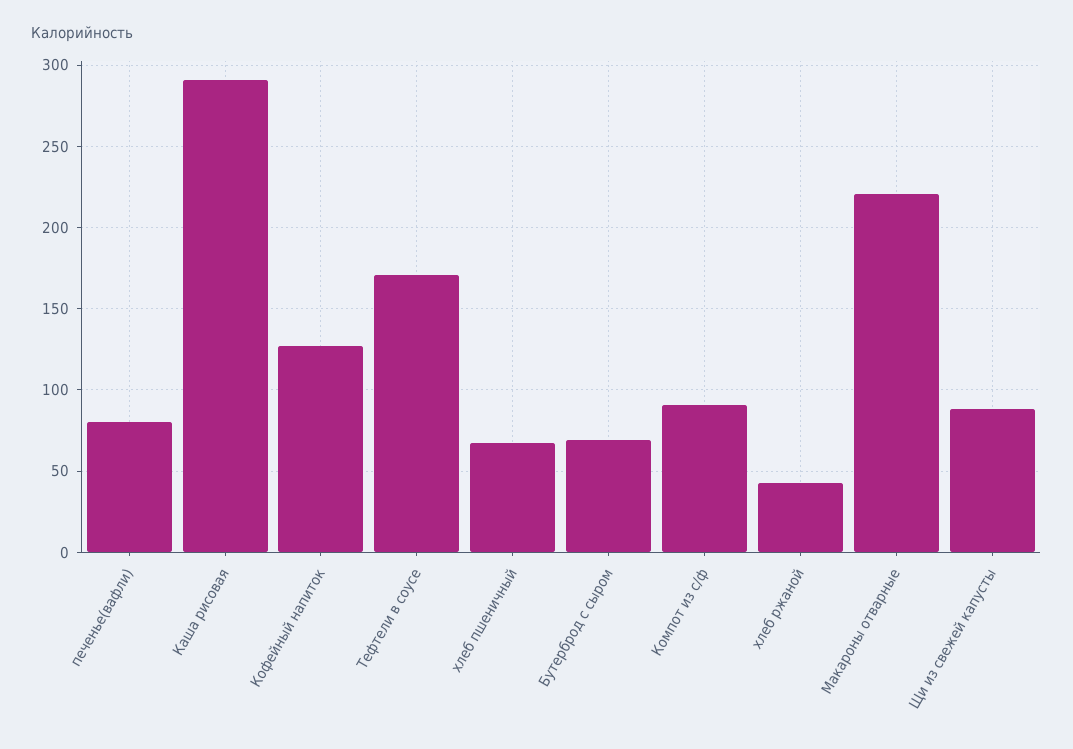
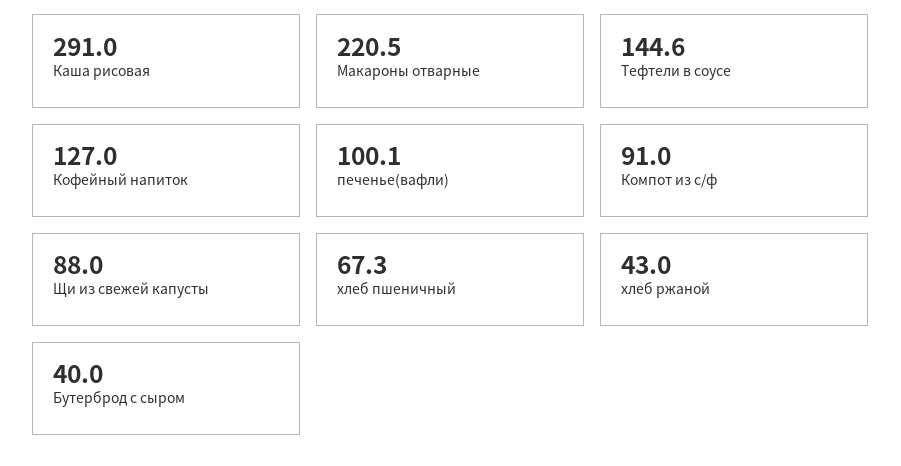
печенье(вафли): 80 -> 100.1
Тефтели в соусе: 170 -> 144.6
Бутерброд с сыром: 70 -> 40

